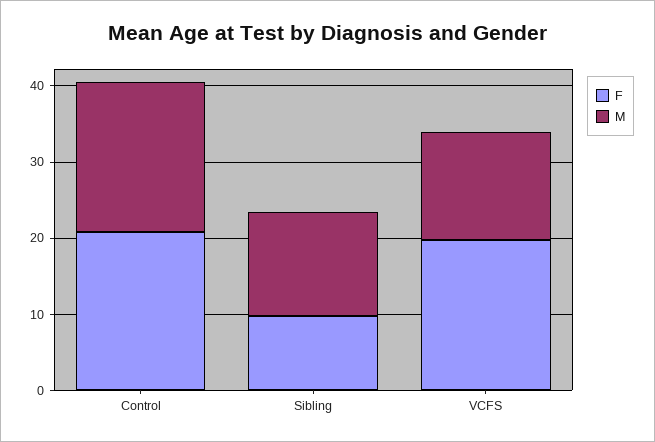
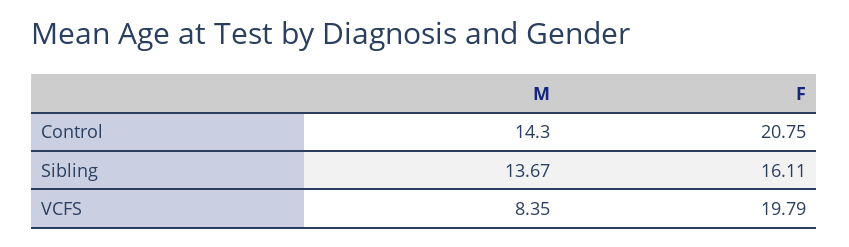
M, Control: 20 -> 14.3
F, Sibling: 10 -> 16.11
M, VCFS: 14 -> 8.35

